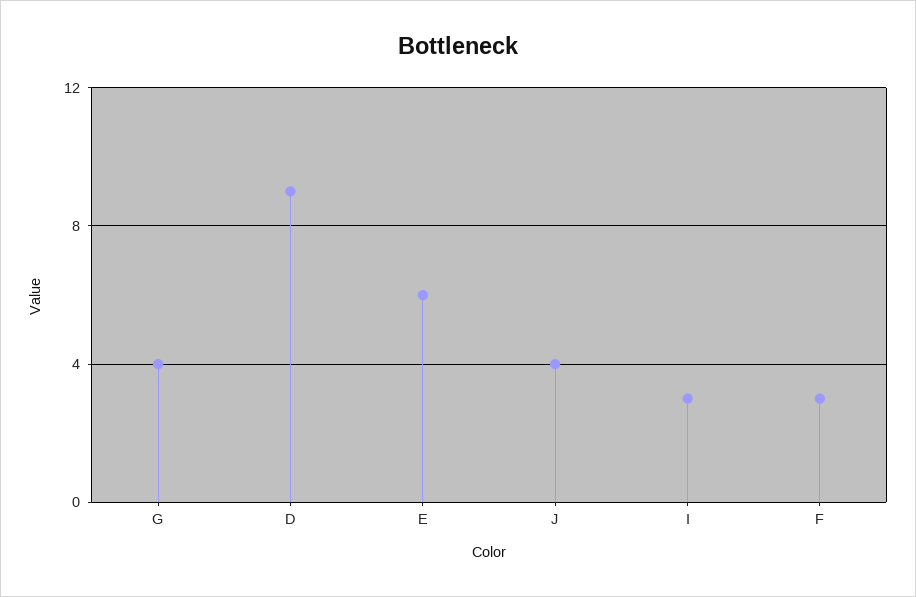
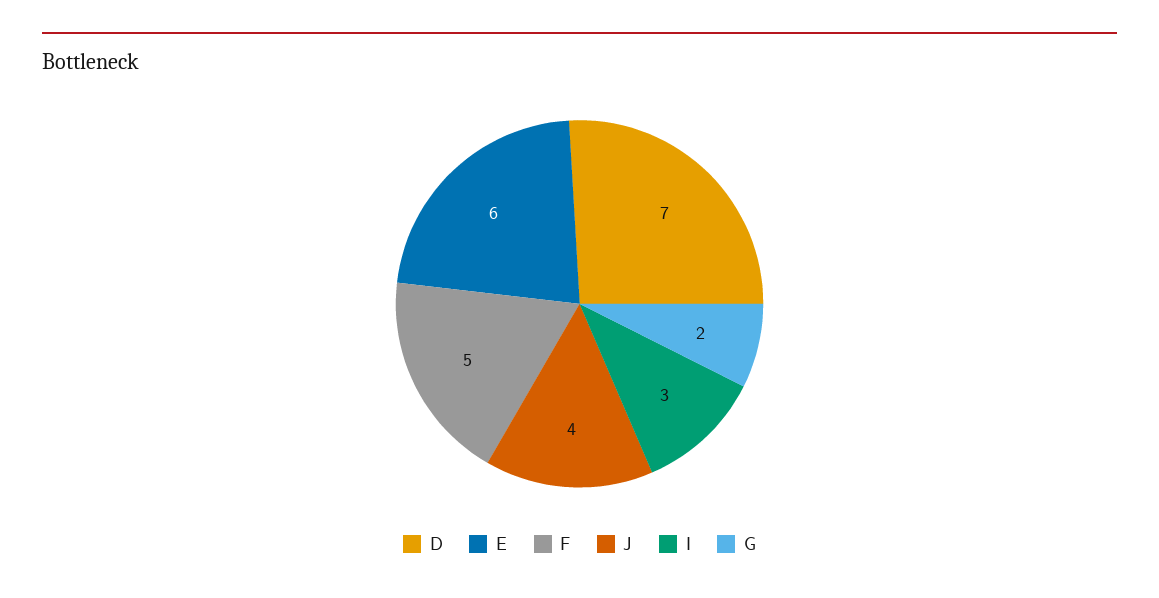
G: 4 -> 2
D: 9 -> 7
F: 3 -> 5

